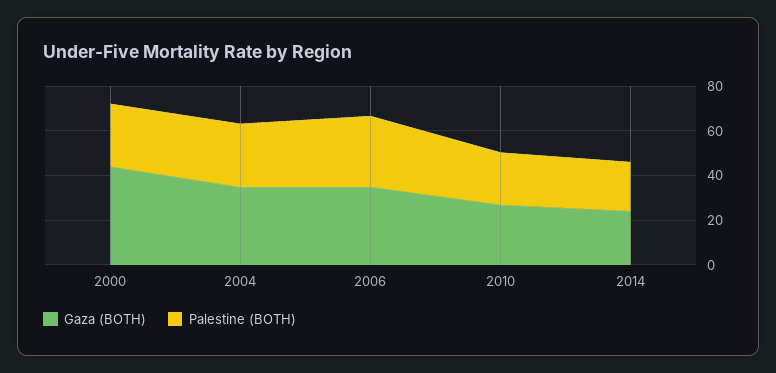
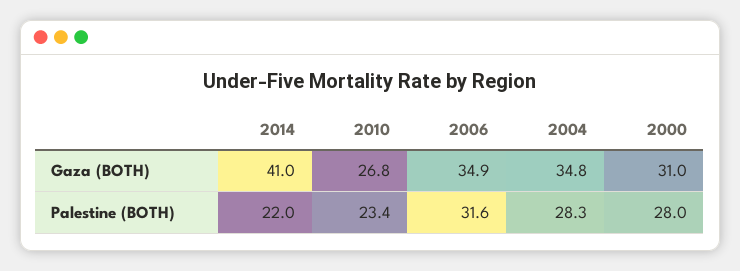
Gaza (BOTH), 2000: 45 -> 31
Gaza (BOTH), 2014: 25 -> 41

